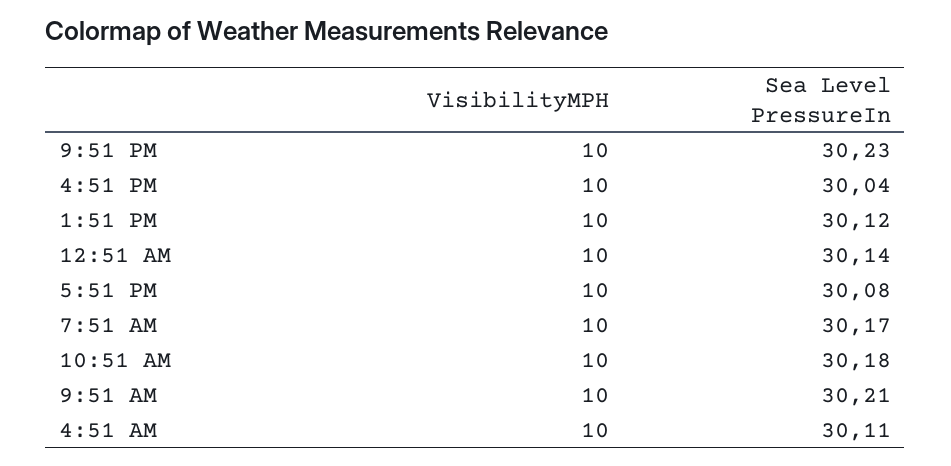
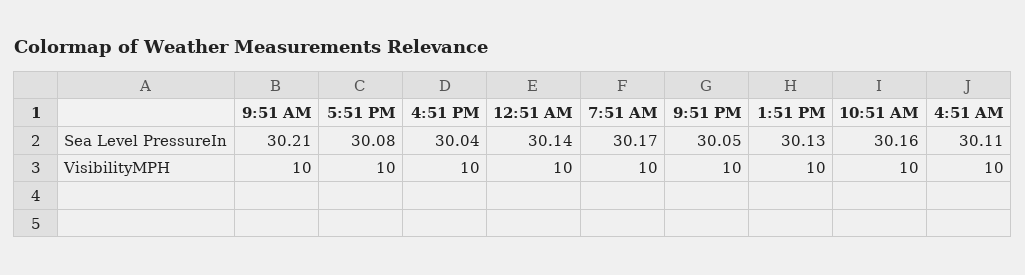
Sea Level PressureIn, 9:51 PM: 30.23 -> 30.05
Sea Level PressureIn, 1:51 PM: 30.12 -> 30.13
Sea Level PressureIn, 10:51 AM: 30.18 -> 30.16

